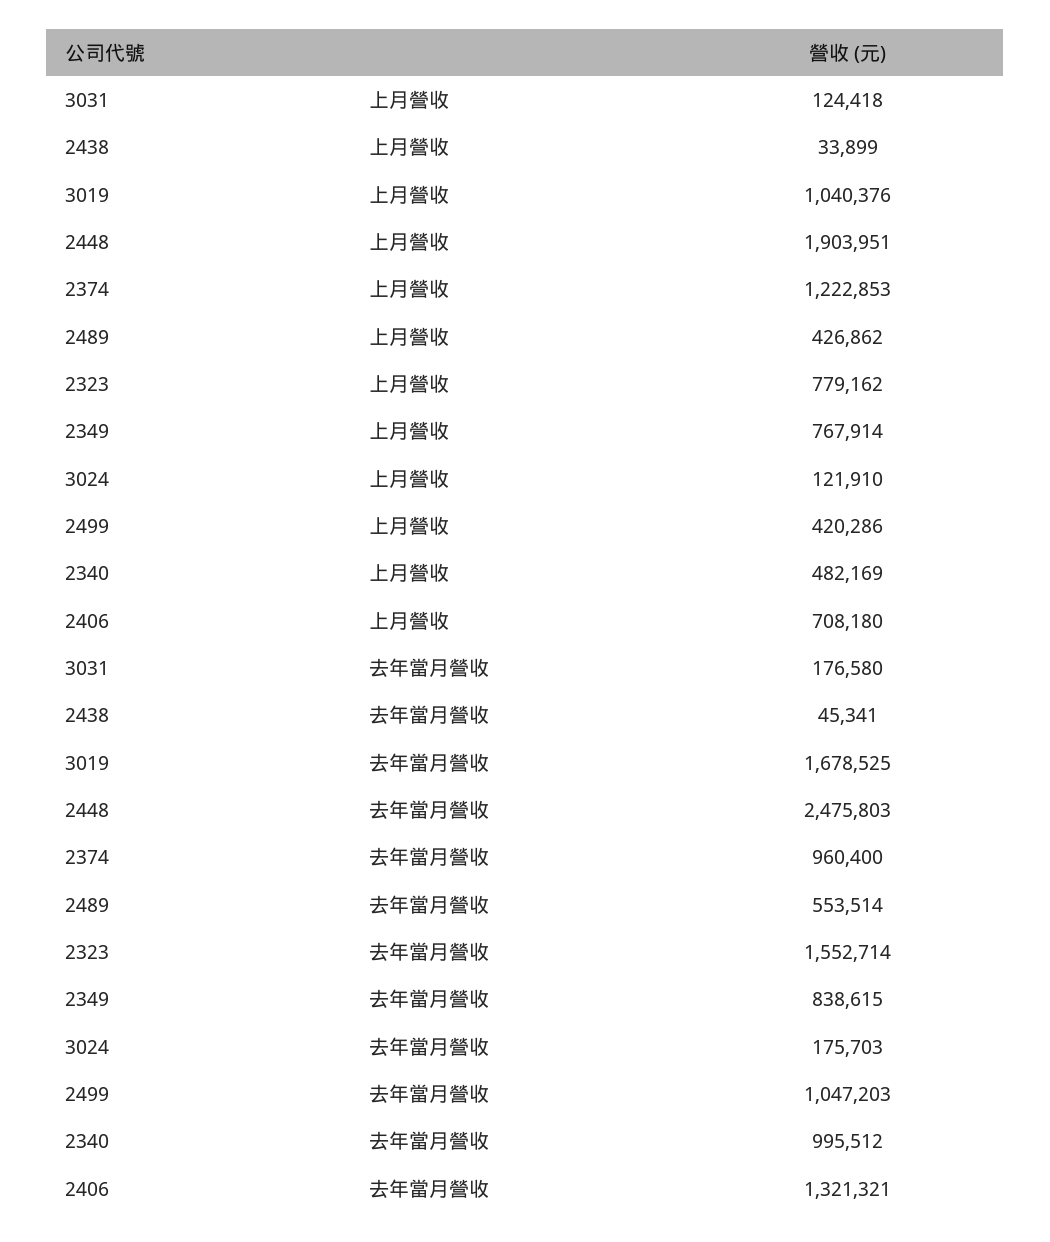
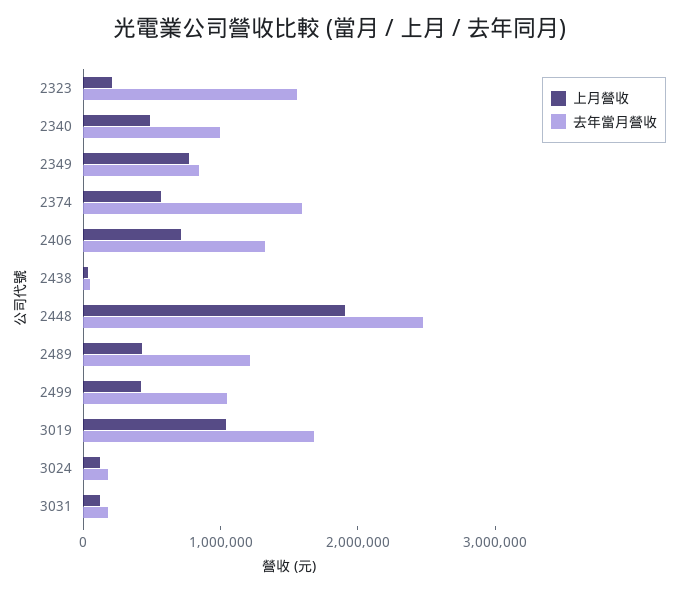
上月營收, 2374: 1222853 -> 600000
上月營收, 2323: 779162 -> 200000
去年當月營收, 2374: 960400 -> 1600000
去年當月營收, 2489: 553514 -> 1200000

